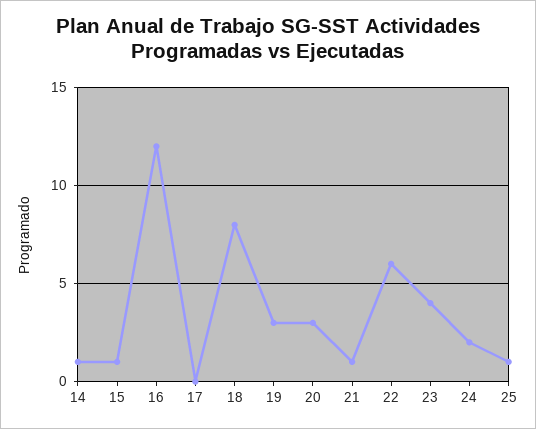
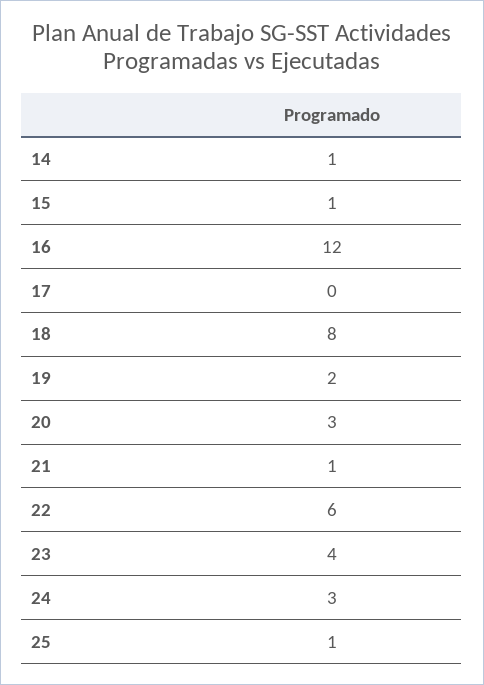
19: 3 -> 2
24: 2 -> 3

